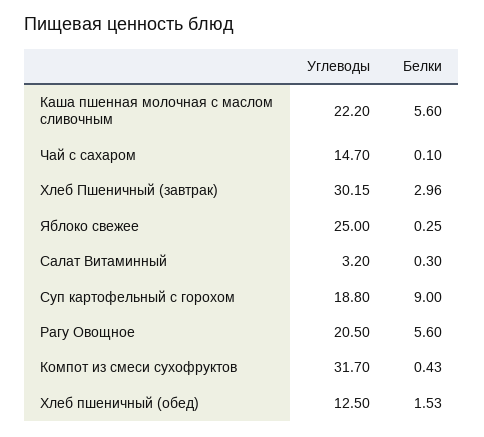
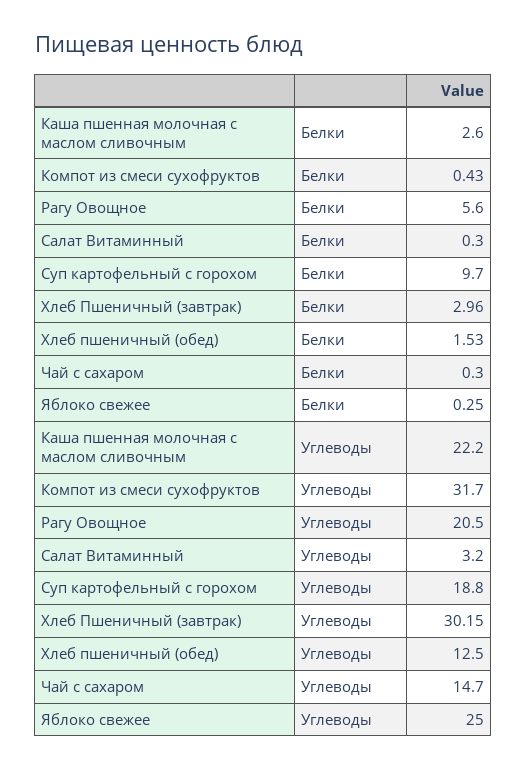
Белки, Каша пшенная молочная с маслом сливочным: 5.6 -> 2.6
Белки, Чай с сахаром: 0.1 -> 0.3
Белки, Суп картофельный с горохом: 9 -> 9.7

